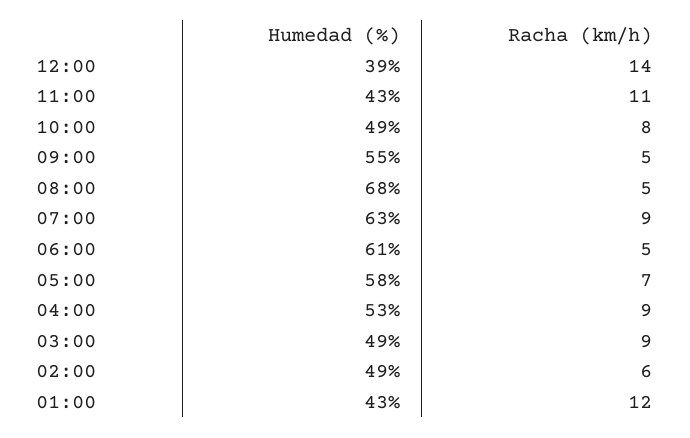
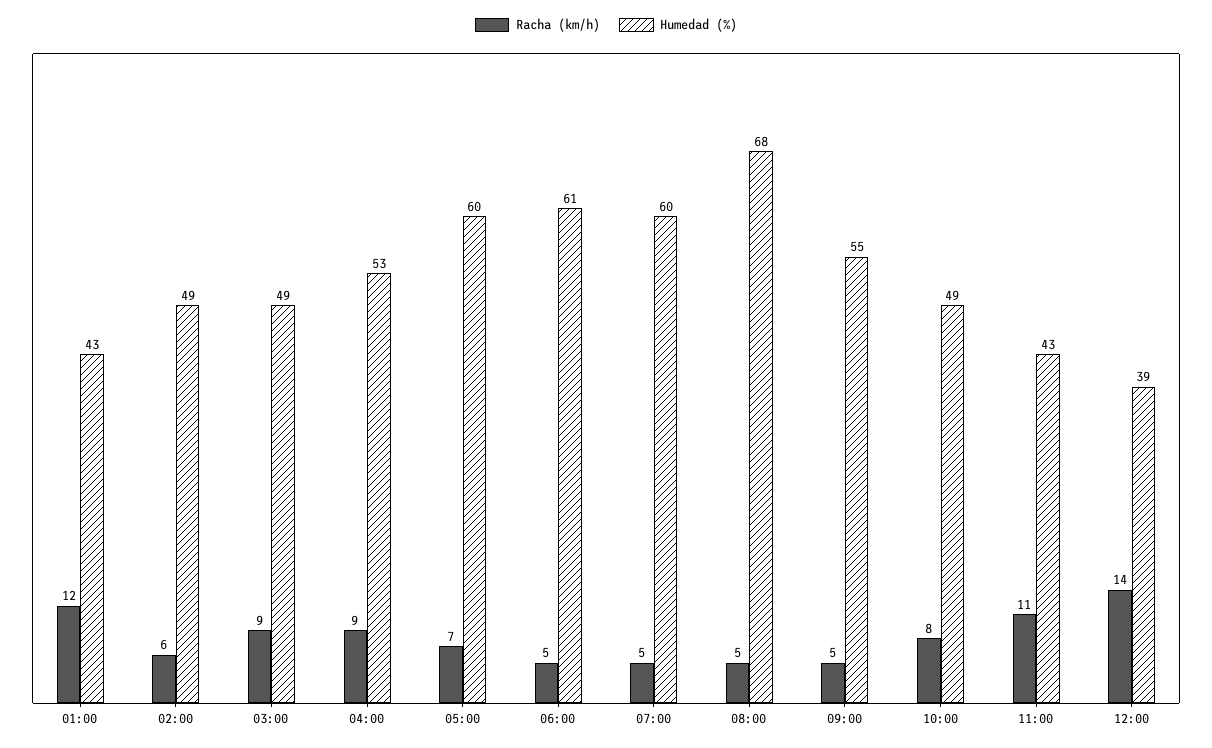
Humedad (%), 07:00: 63 -> 60
Racha (km/h), 07:00: 9 -> 5
Humedad (%), 05:00: 58 -> 60

